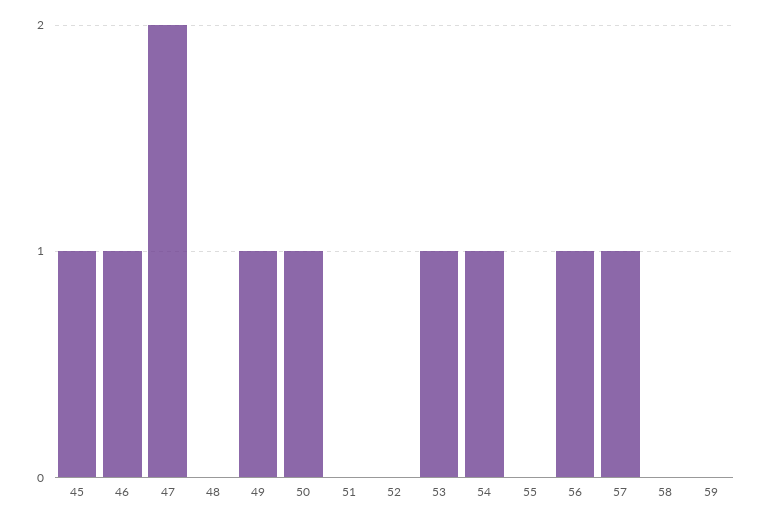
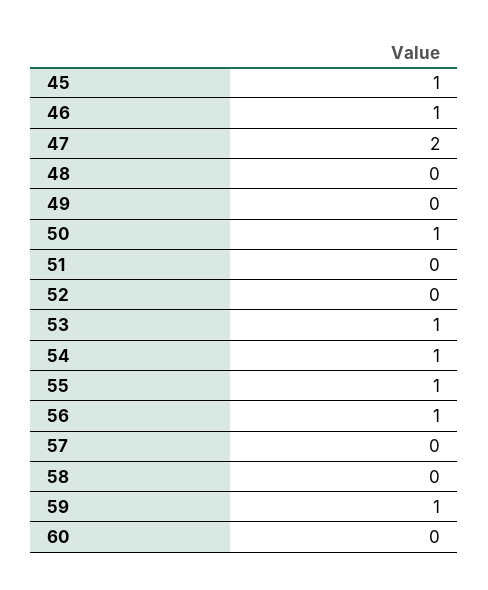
49: 1 -> 0
55: 0 -> 1
57: 1 -> 0
59: 0 -> 1
60: none -> 0

